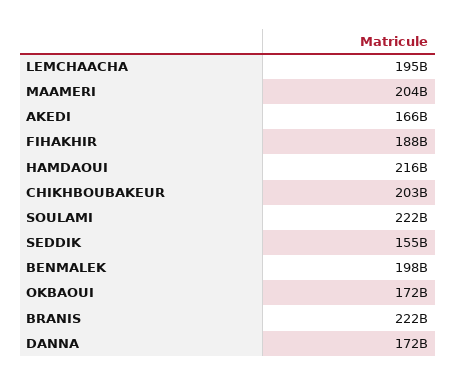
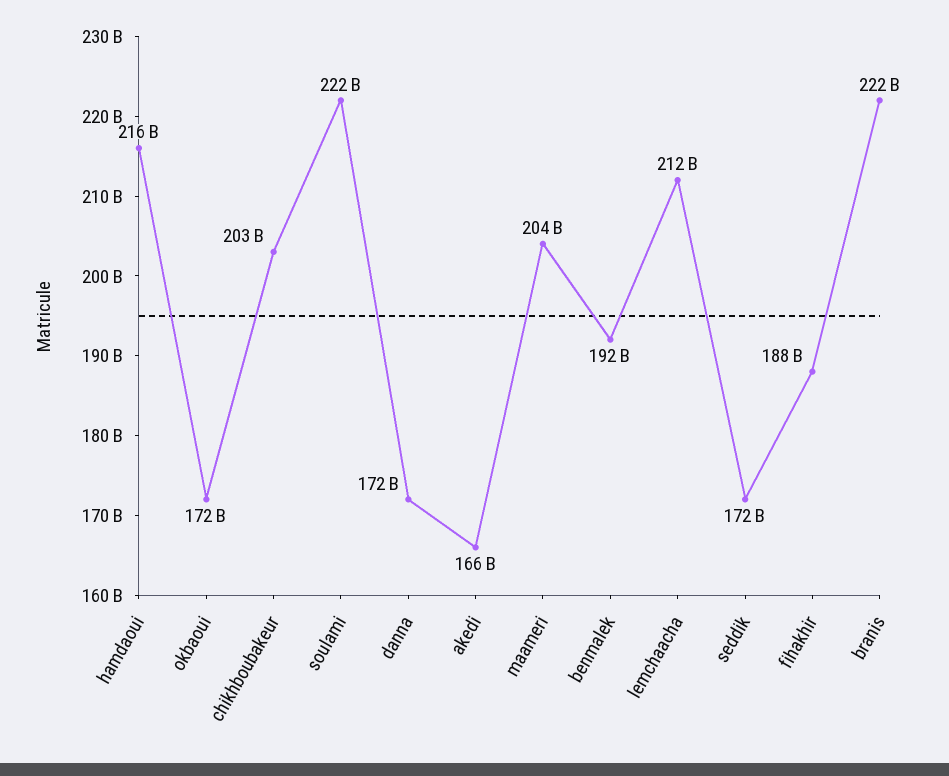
LEMCHAACHA: 195000000000 -> 212000000000
SEDDIK: 155000000000 -> 172000000000
BENMALEK: 198000000000 -> 192000000000

